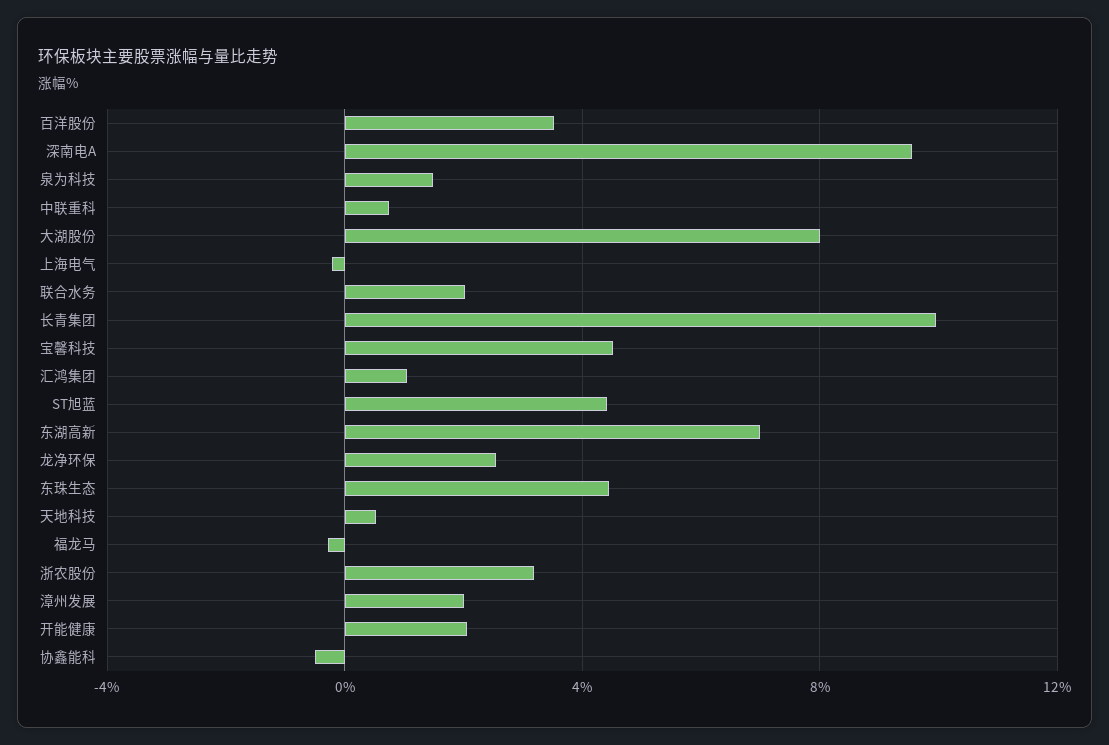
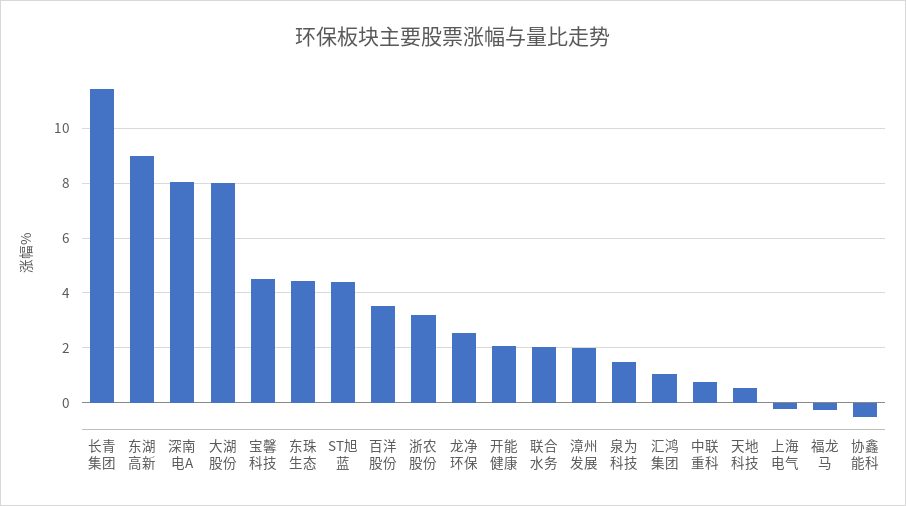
深南电A: 9.5 -> 8
长青集团: 10 -> 11.5
东湖高新: 7 -> 9

